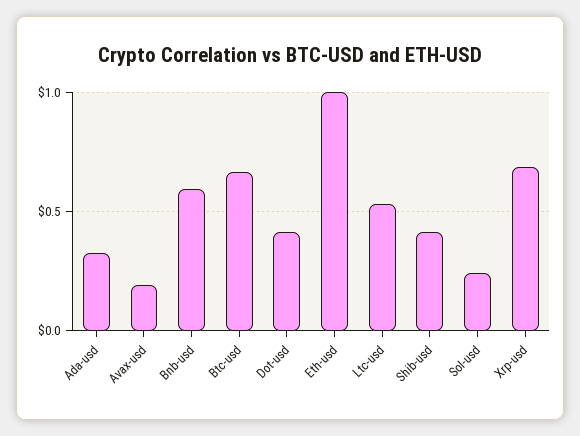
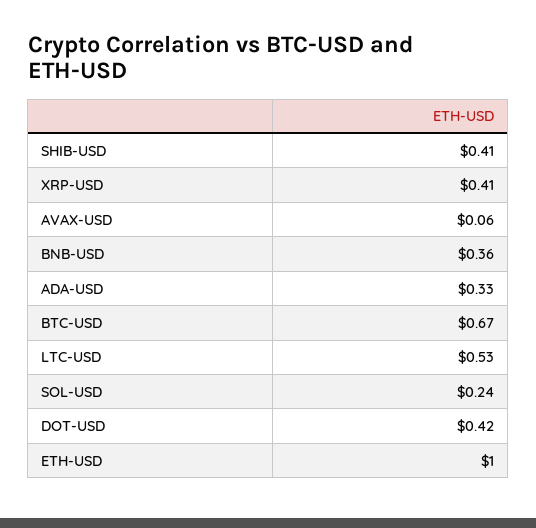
Avax-usd: 0.2 -> 0.06
Bnb-usd: 0.6 -> 0.36
Xrp-usd: 0.7 -> 0.41

